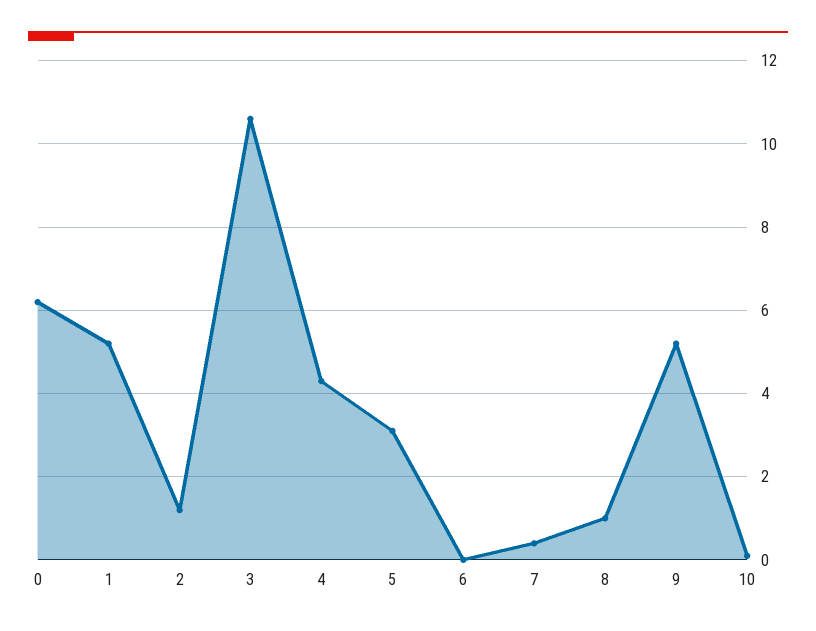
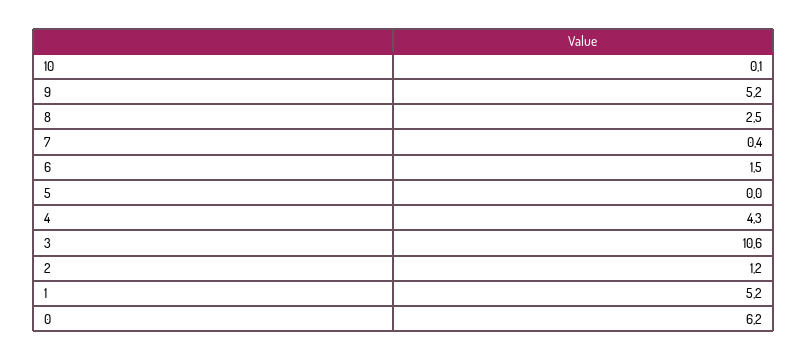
5: 3 -> 0
6: 0 -> 1.5
8: 1 -> 2.5

